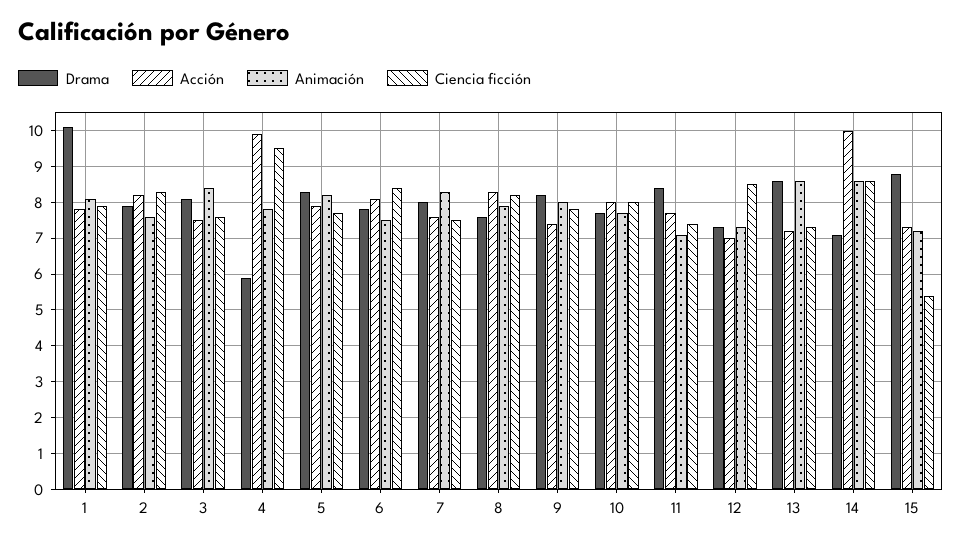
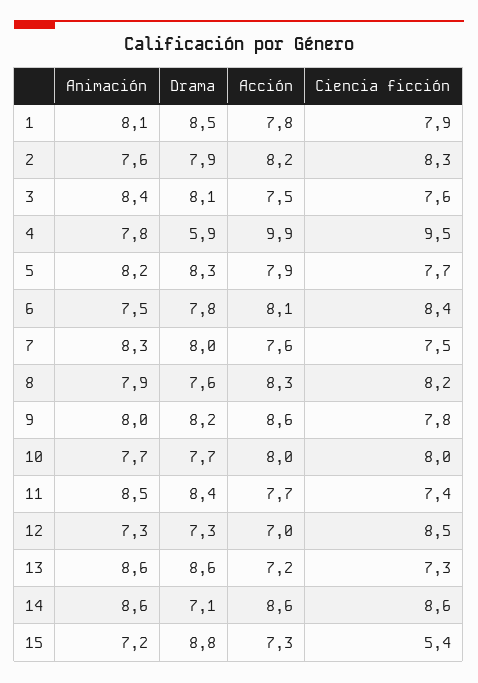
Drama, 1: 10 -> 8.5
Acción, 9: 7.5 -> 8.6
Animación, 11: 7 -> 8.5
Acción, 14: 10 -> 8.6

